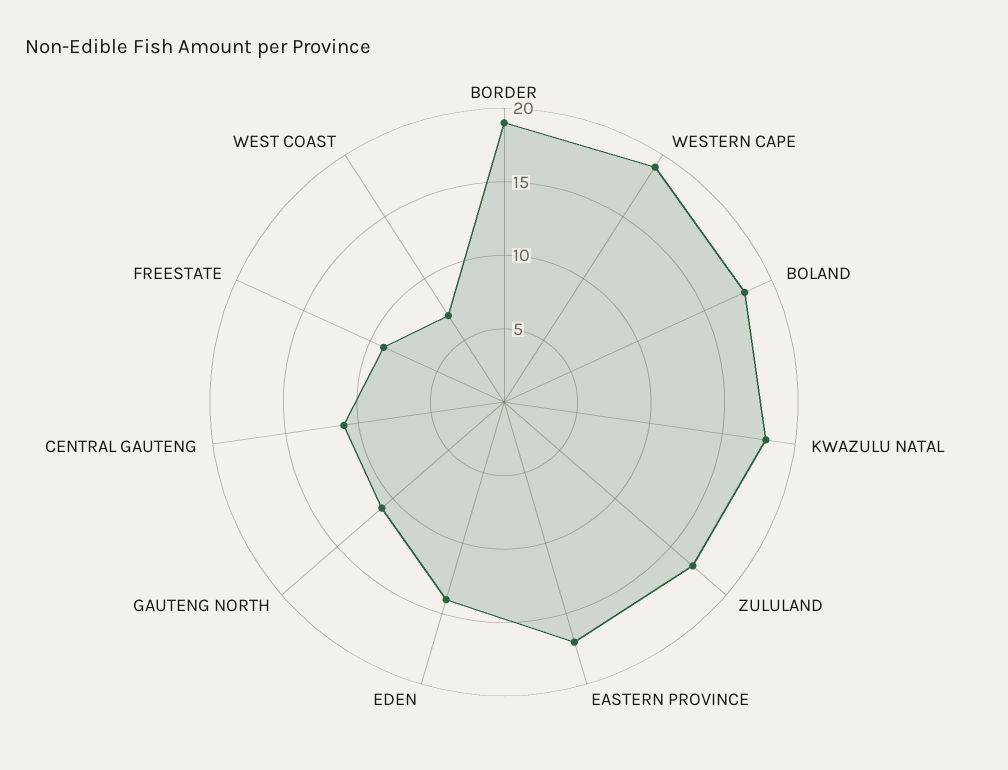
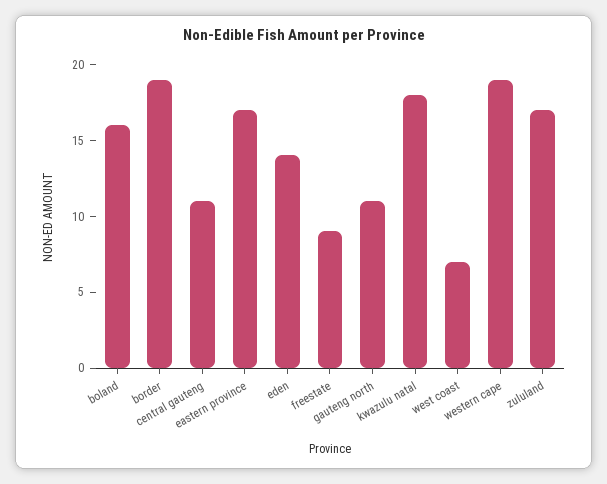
BOLAND: 18 -> 16

